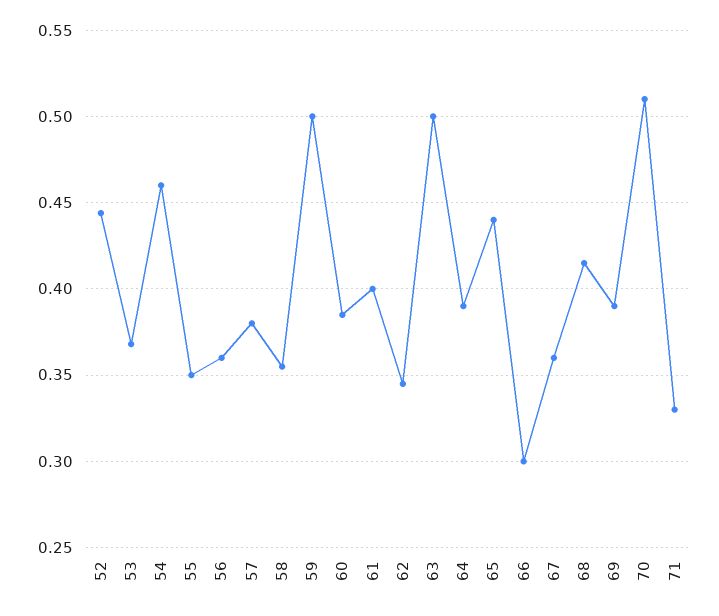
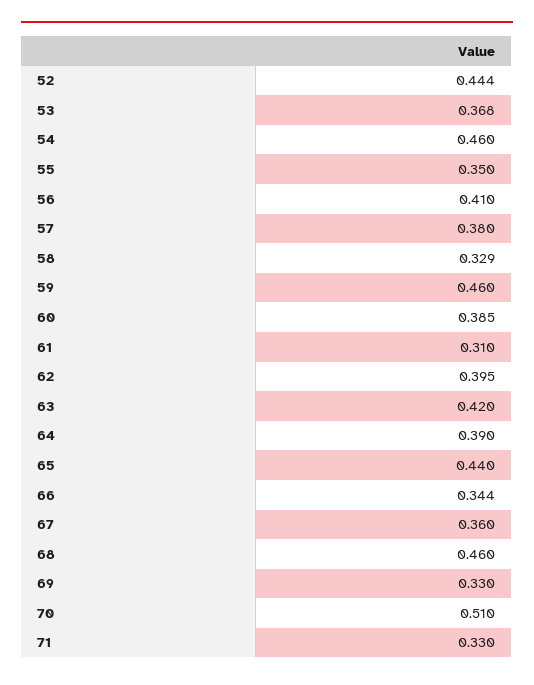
56: 0.36 -> 0.41
58: 0.355 -> 0.329
59: 0.5 -> 0.46
61: 0.4 -> 0.31
62: 0.345 -> 0.395
63: 0.5 -> 0.42
66: 0.3 -> 0.344
68: 0.415 -> 0.46
69: 0.39 -> 0.33

